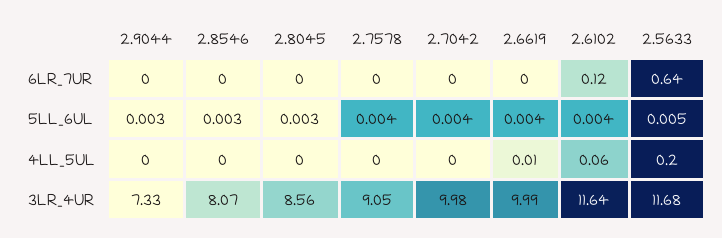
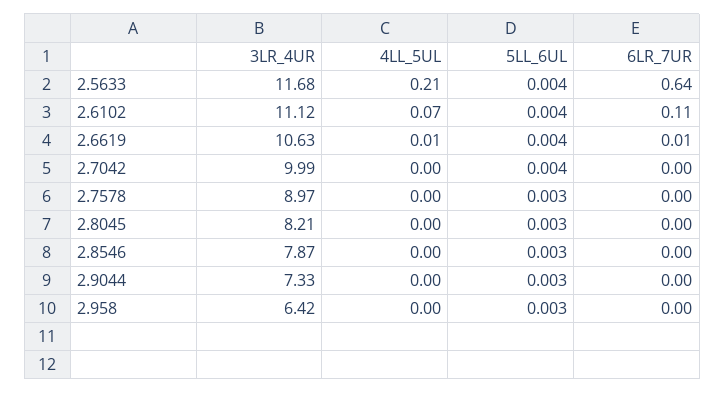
2.6619, 6LR_7UR: 0 -> 0.01
2.6102, 6LR_7UR: 0.12 -> 0.11
2.7578, 5LL_6UL: 0.004 -> 0.003
2.5633, 5LL_6UL: 0.005 -> 0.004
2.6102, 4LL_5UL: 0.06 -> 0.07
2.5633, 4LL_5UL: 0.2 -> 0.21
2.8546, 3LR_4UR: 8.07 -> 7.87
2.8045, 3LR_4UR: 8.56 -> 8.21
2.7578, 3LR_4UR: 9.05 -> 8.97
2.7042, 3LR_4UR: 9.98 -> 9.99
2.6619, 3LR_4UR: 9.99 -> 10.63
2.6102, 3LR_4UR: 11.64 -> 11.12
2.958, 3LR_4UR: none -> 6.42
2.958, 4LL_5UL: none -> 0
2.958, 5LL_6UL: none -> 0.003
2.958, 6LR_7UR: none -> 0

